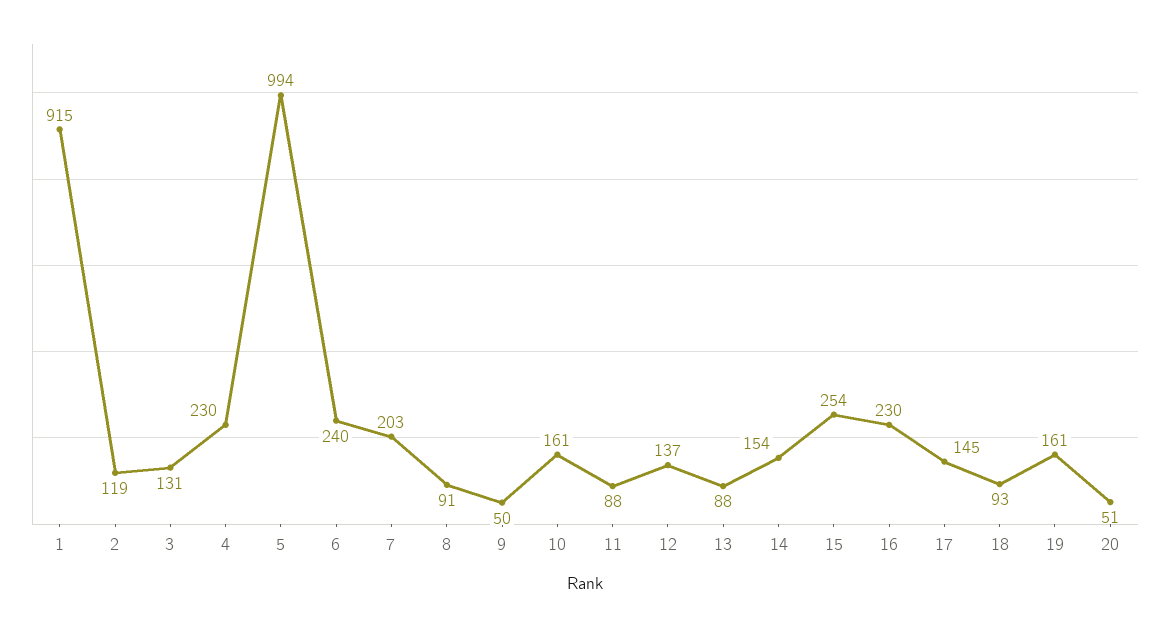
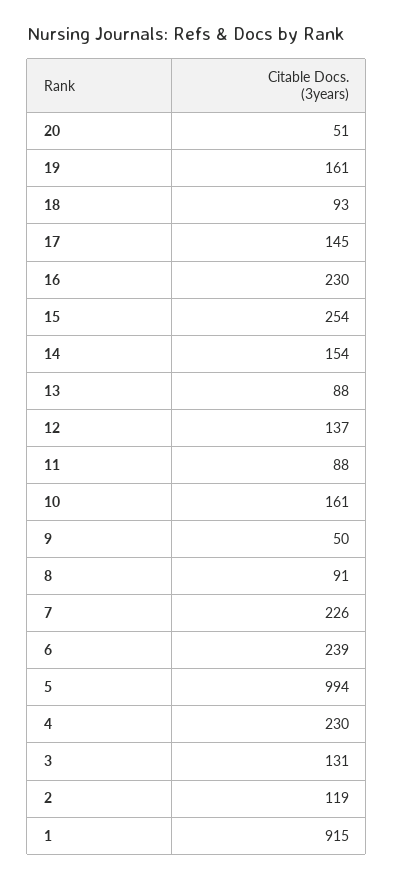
6: 240 -> 239
7: 203 -> 226

